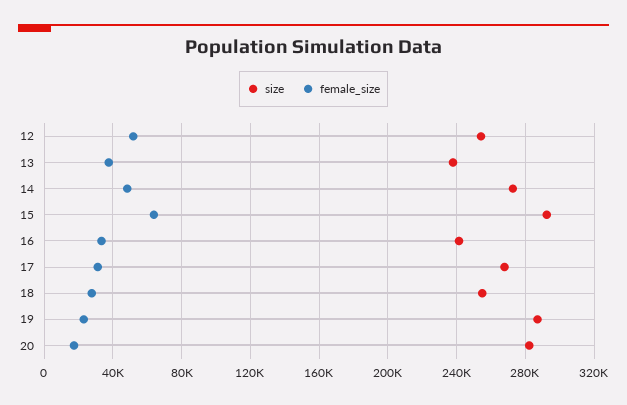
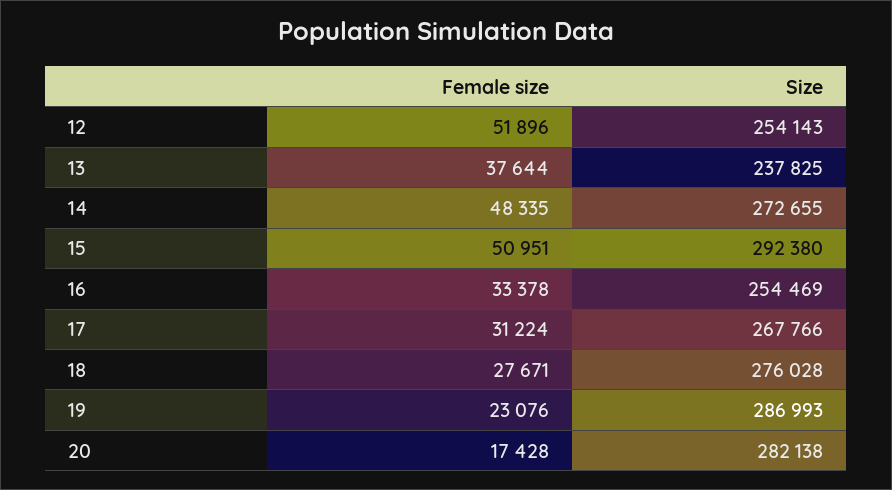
female_size, 15: 65000 -> 50951
size, 16: 240000 -> 254469
size, 18: 255000 -> 276028

